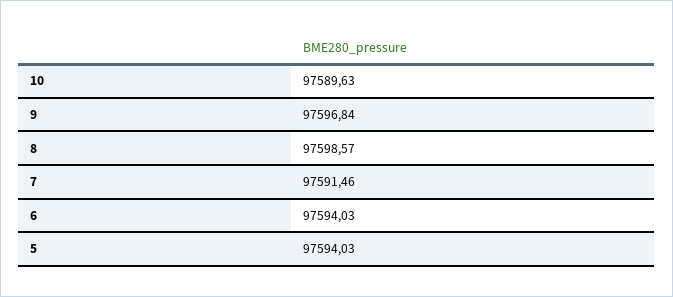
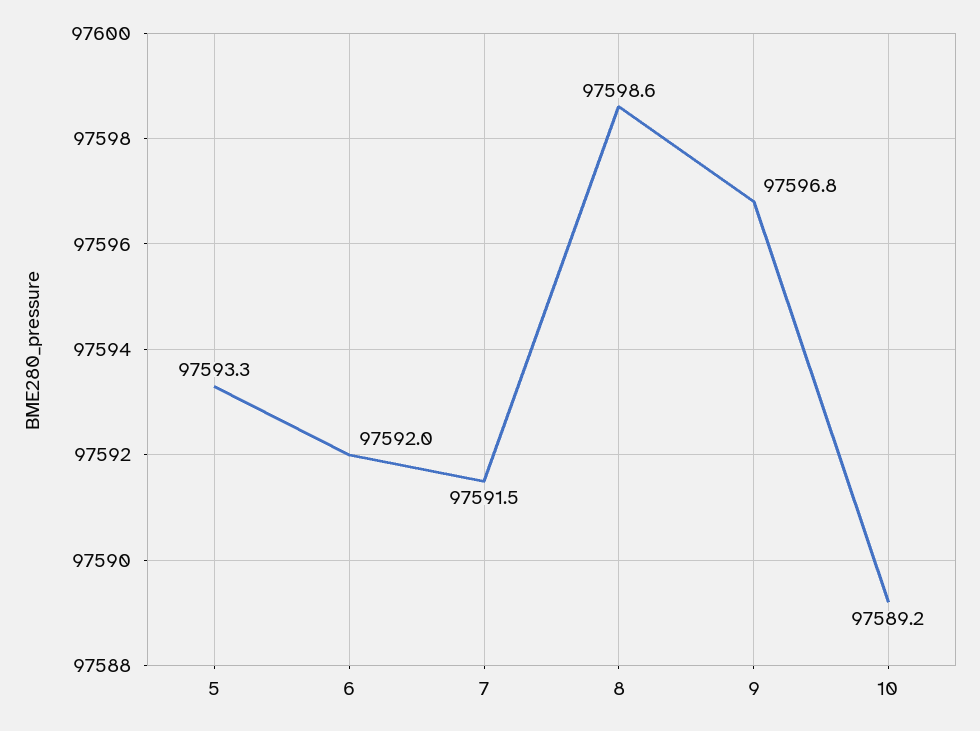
10: 97589.63 -> 97589.2
6: 97594.03 -> 97592
5: 97594.03 -> 97593.3

